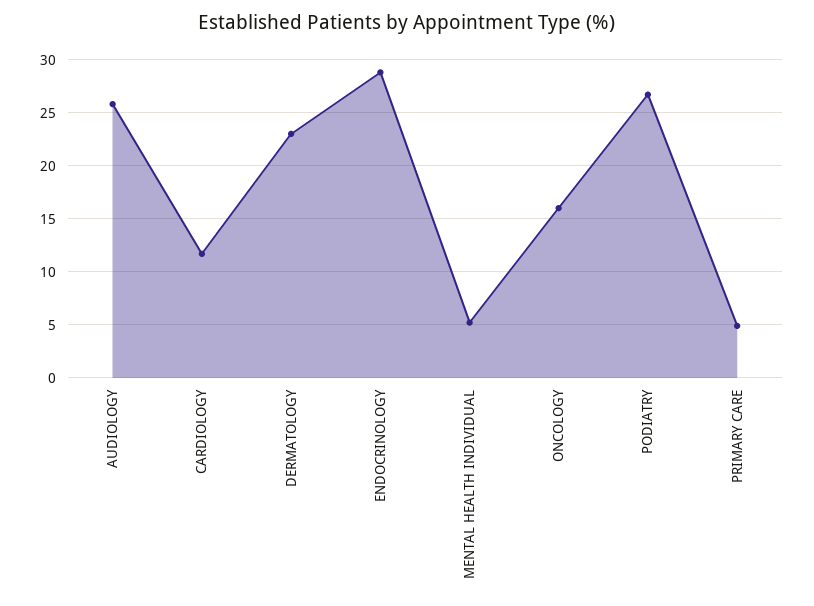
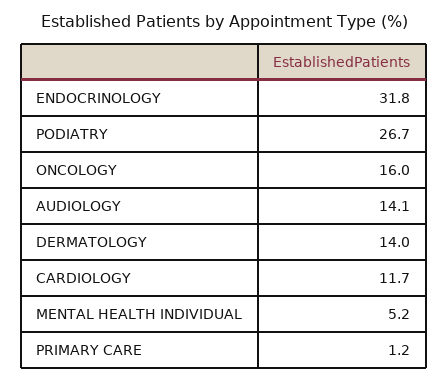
AUDIOLOGY: 26 -> 14.1
DERMATOLOGY: 23 -> 14
ENDOCRINOLOGY: 29 -> 31.8
PRIMARY CARE: 5 -> 1.2

